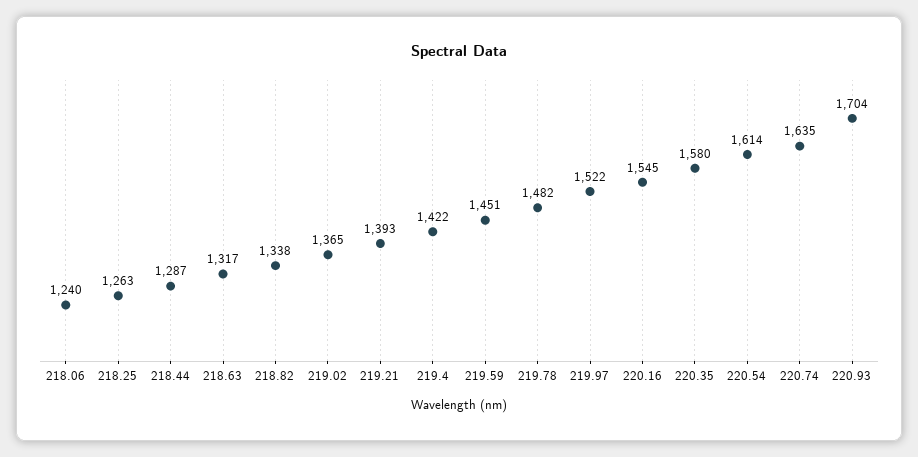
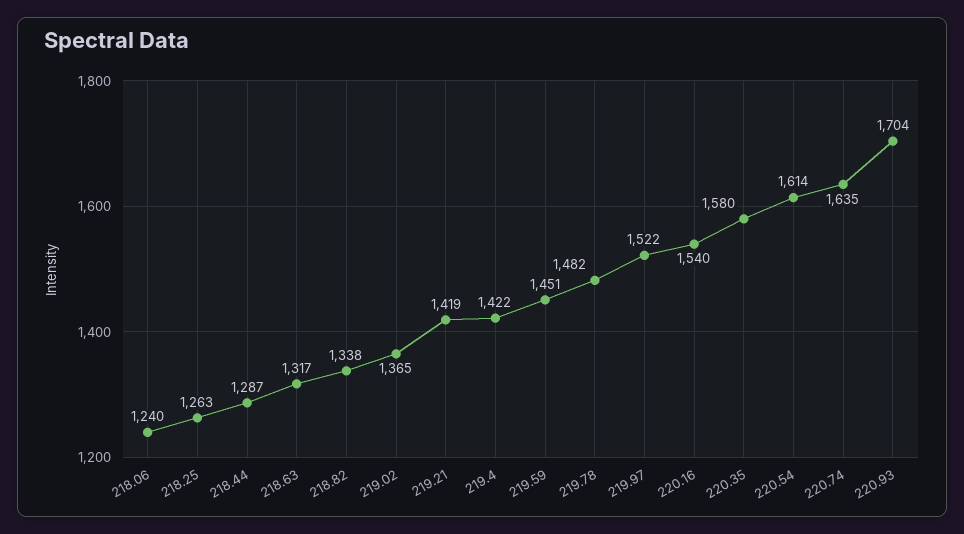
219.21: 1393 -> 1419
220.16: 1545 -> 1540

